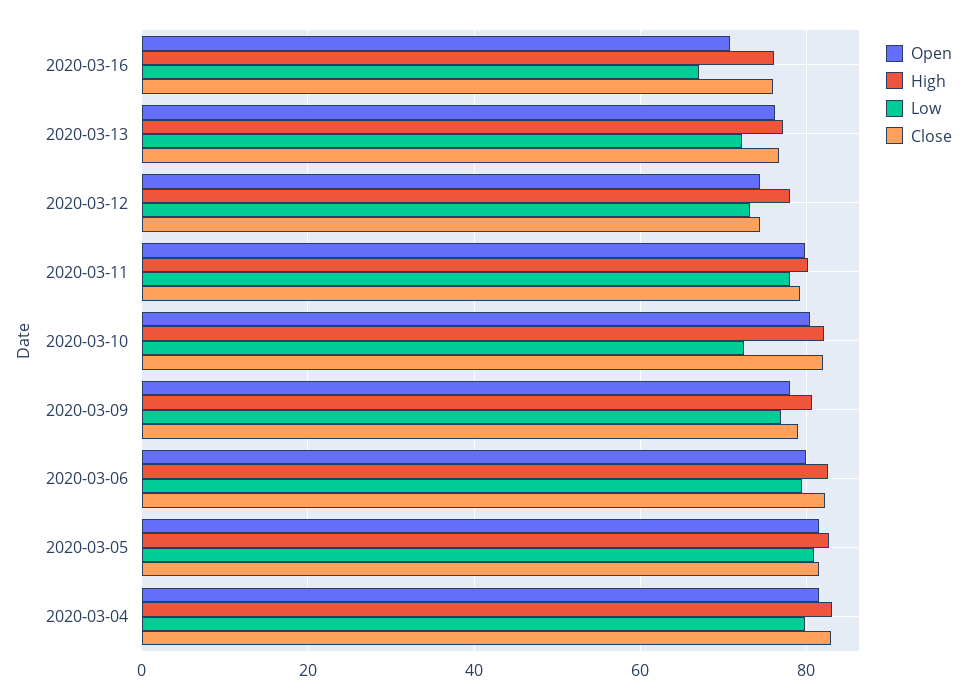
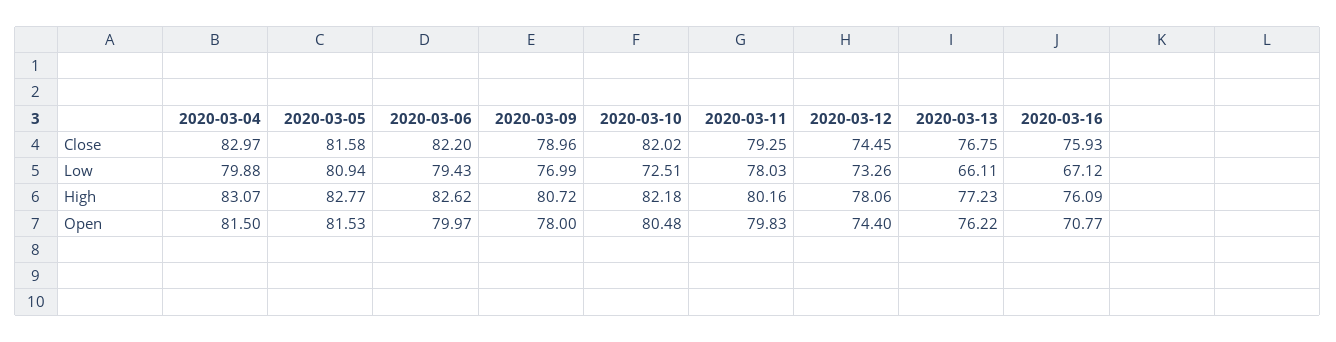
Low, 2020-03-13: 72 -> 66.11

